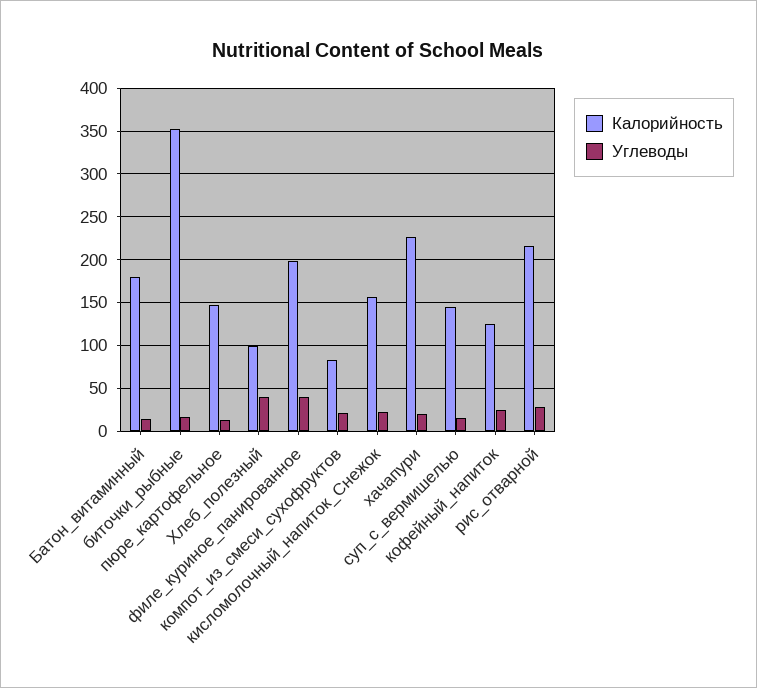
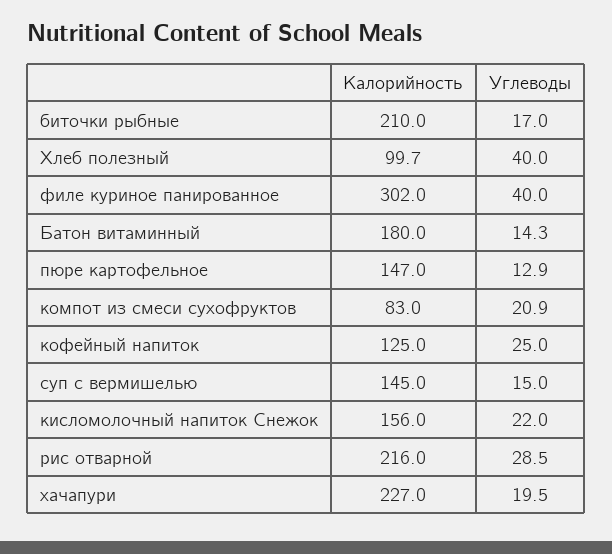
Калорийность, биточки_рыбные: 350 -> 210
Калорийность, филе_куриное_панированное: 200 -> 302

